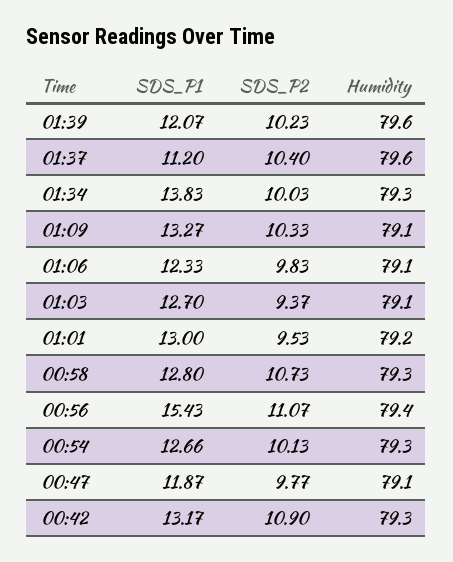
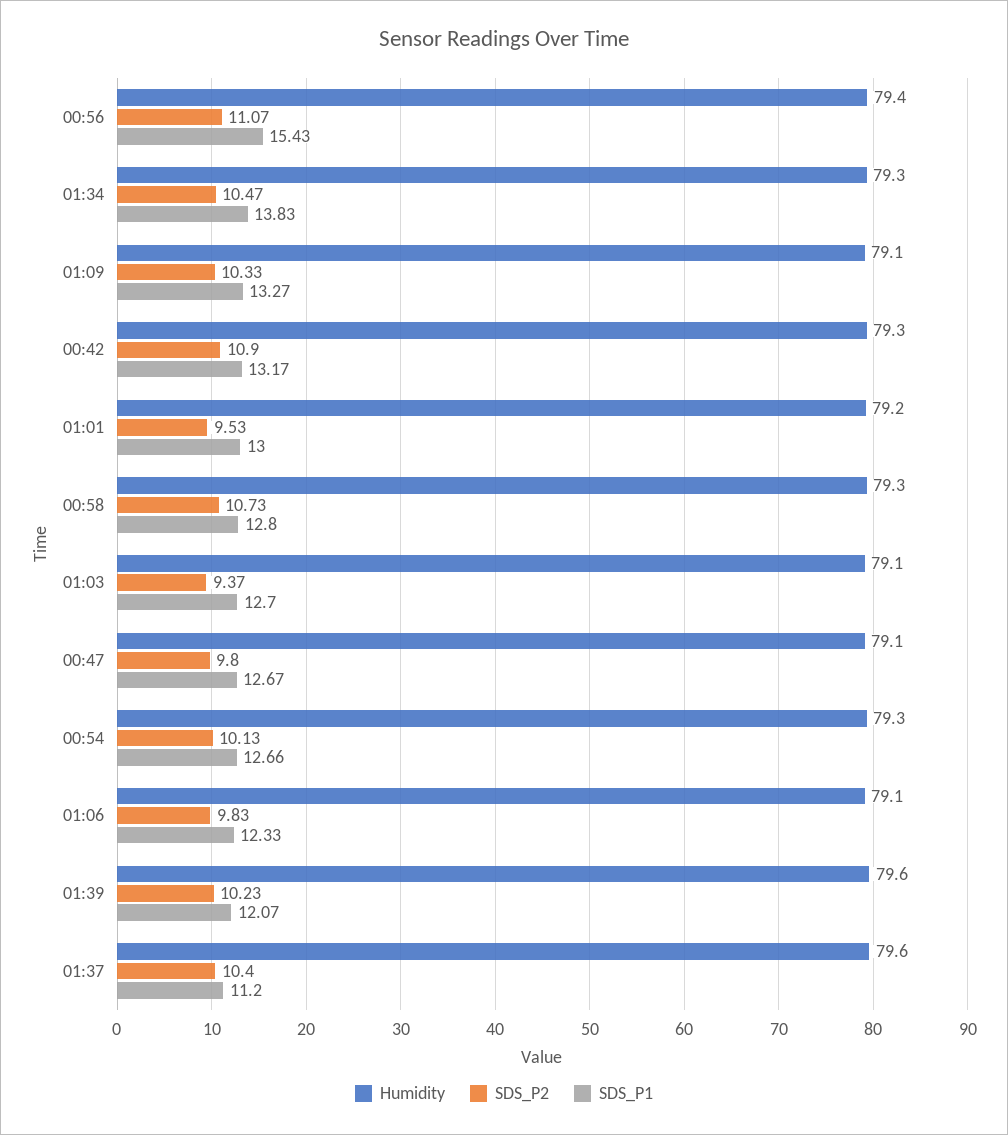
SDS_P2, 01:34: 10.03 -> 10.47
SDS_P1, 00:47: 11.87 -> 12.67
SDS_P2, 00:47: 9.77 -> 9.8

